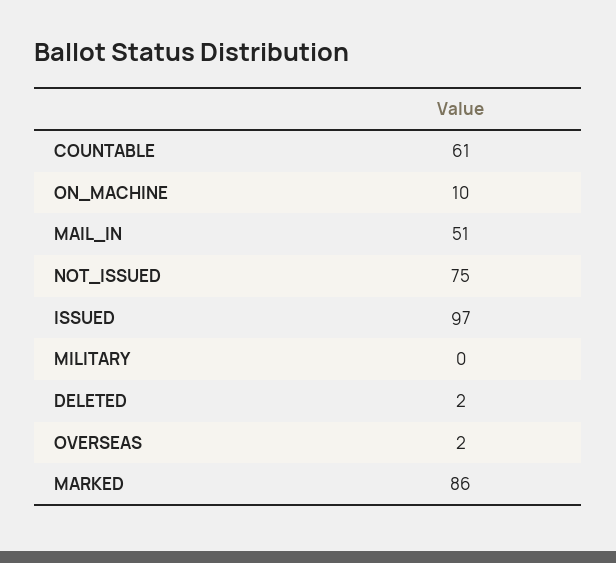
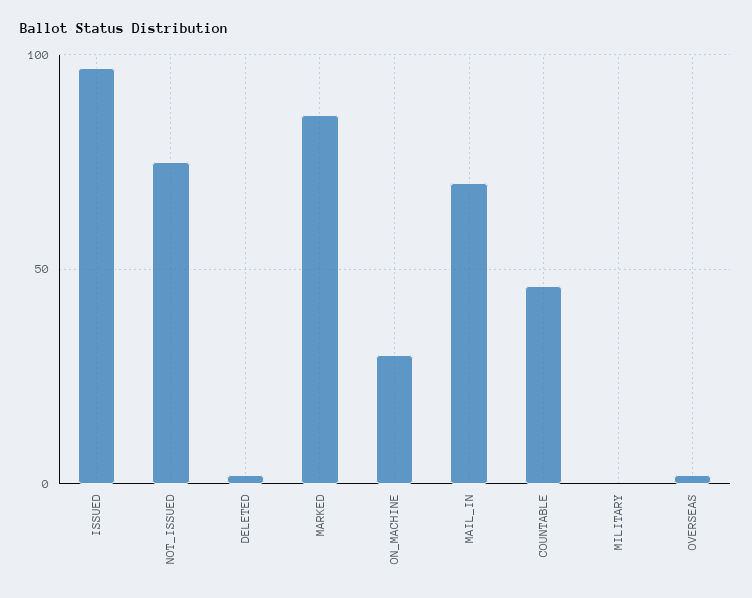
COUNTABLE: 61 -> 45
ON_MACHINE: 10 -> 30
MAIL_IN: 51 -> 70

